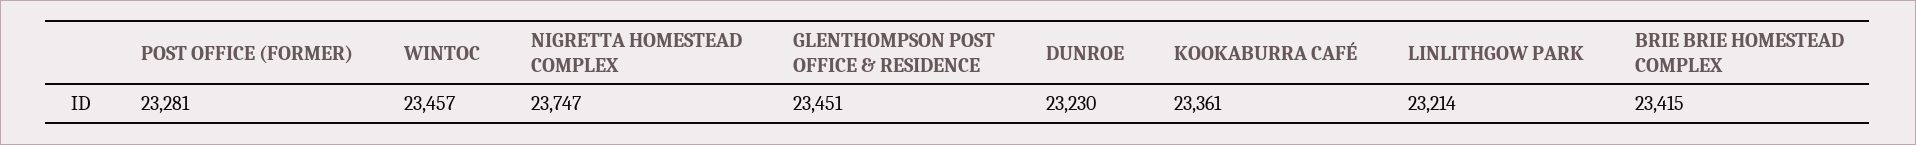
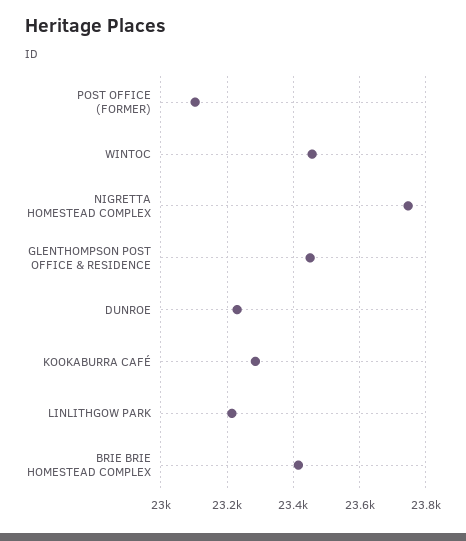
POST OFFICE (FORMER): 23281 -> 23100
KOOKABURRA CAFÉ: 23361 -> 23280

